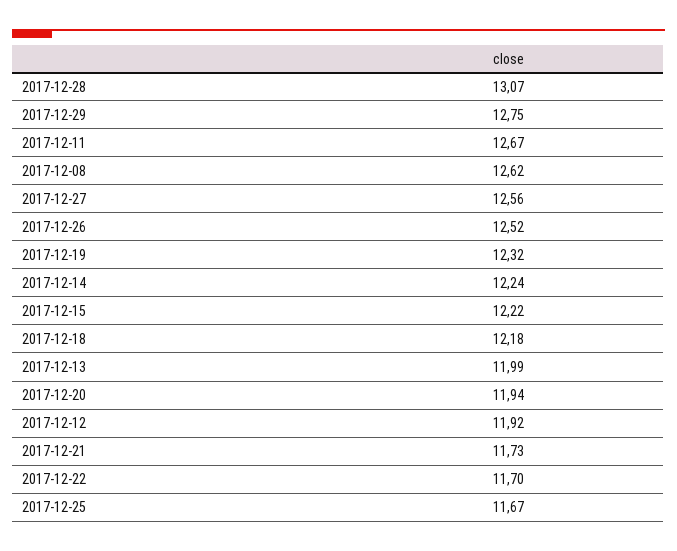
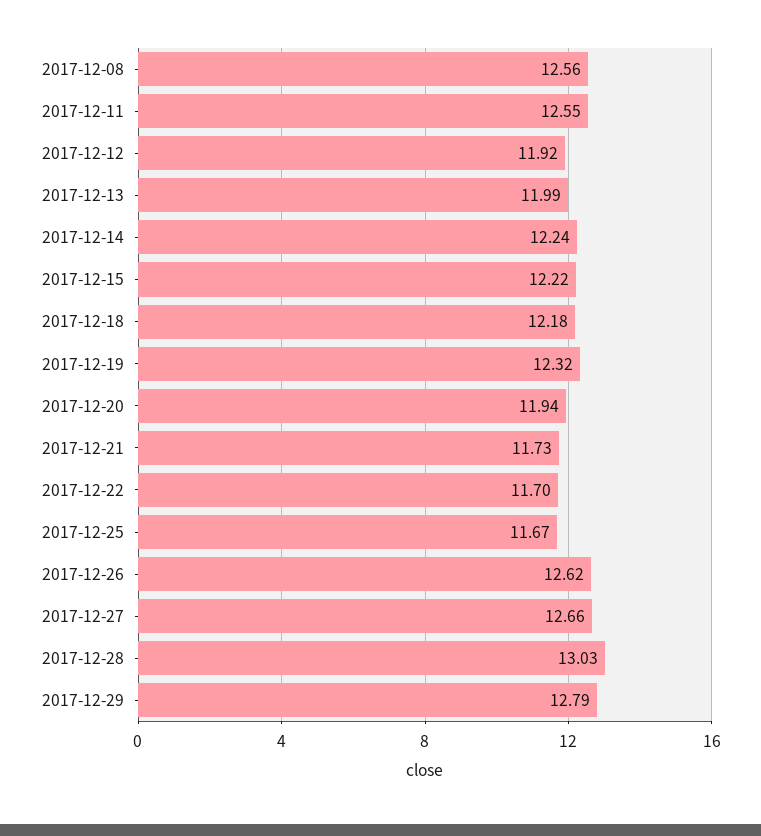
2017-12-28: 13.07 -> 13.03
2017-12-29: 12.75 -> 12.79
2017-12-11: 12.67 -> 12.55
2017-12-08: 12.62 -> 12.56
2017-12-27: 12.56 -> 12.66
2017-12-26: 12.52 -> 12.62

